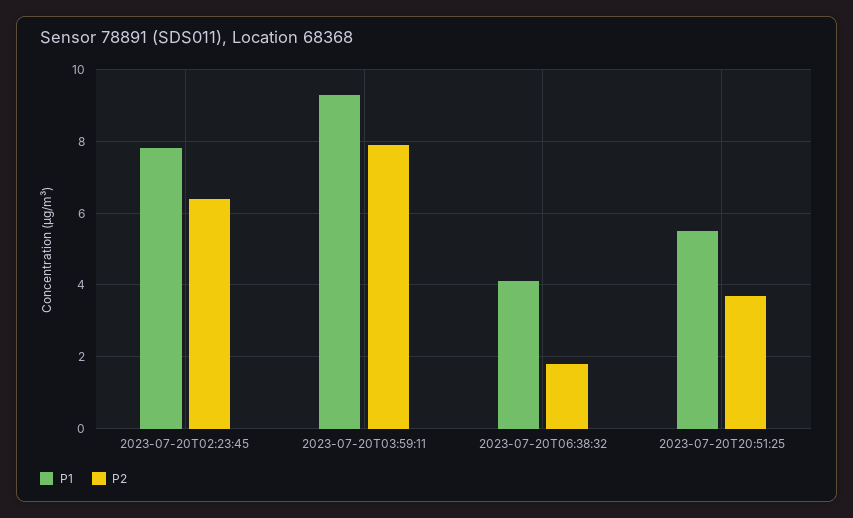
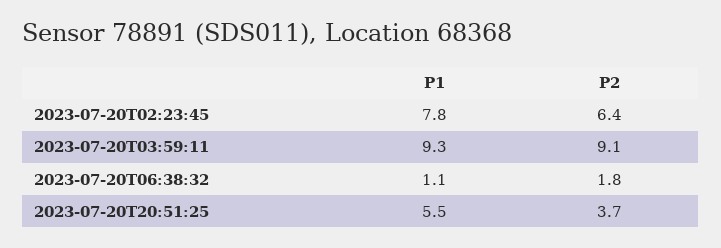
P2, 2023-07-20T03:59:11: 8 -> 9.1
P1, 2023-07-20T06:38:32: 4 -> 1.1

